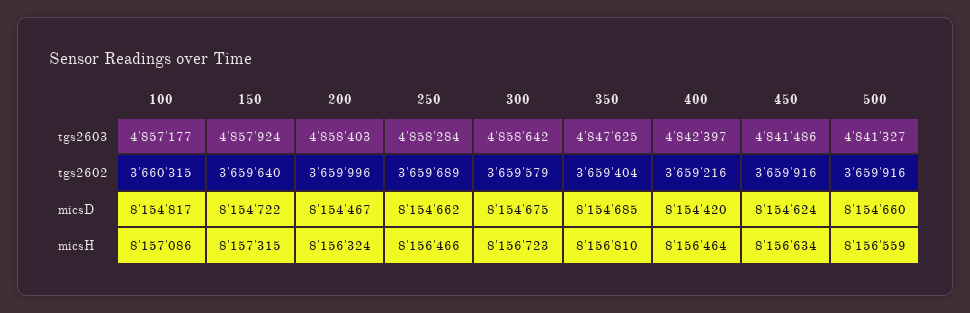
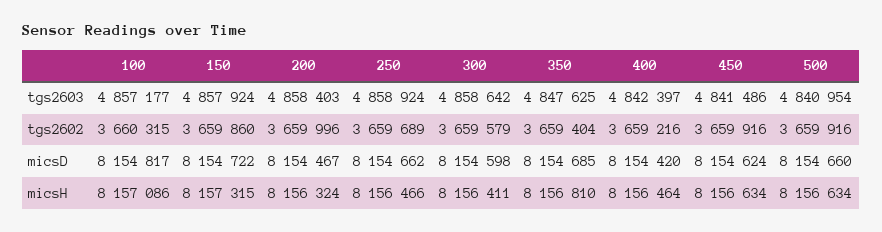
250, tgs2603: 4858284 -> 4858924
500, tgs2603: 4841327 -> 4840954
150, tgs2602: 3659640 -> 3659860
300, micsD: 8154675 -> 8154598
300, micsH: 8156723 -> 8156411
500, micsH: 8156559 -> 8156634

